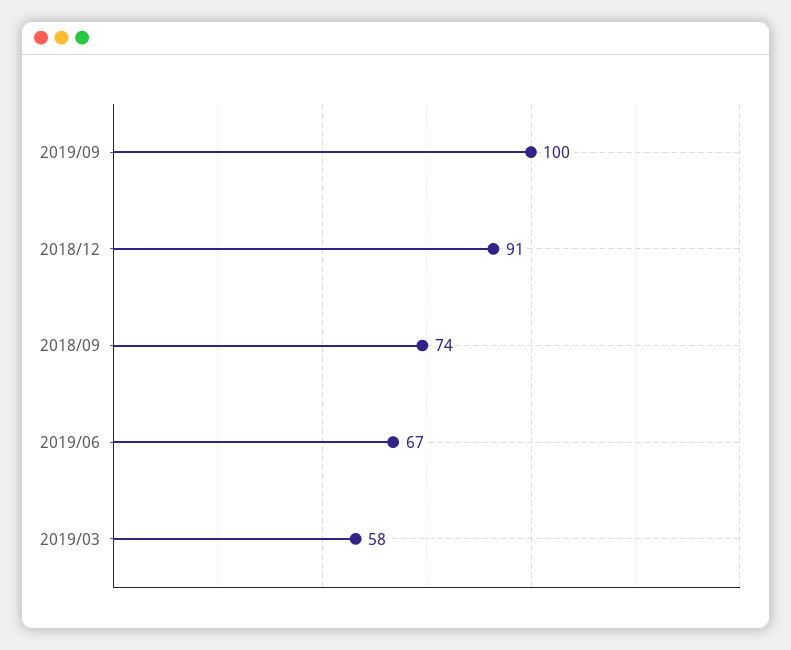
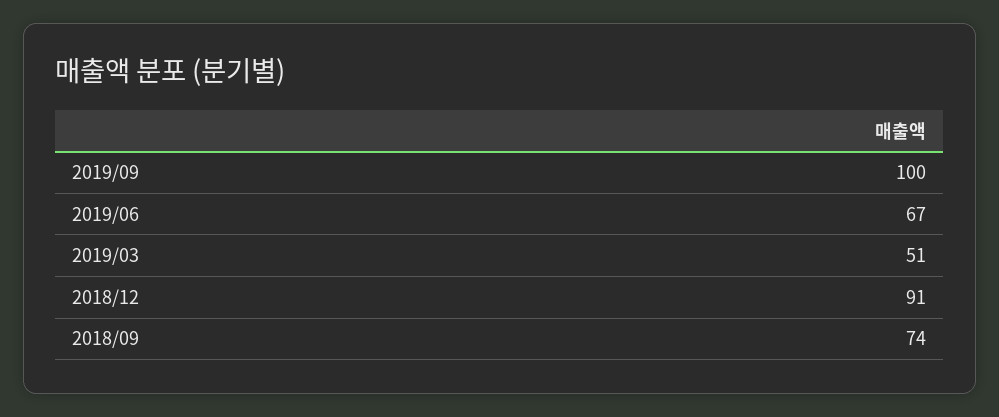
2019/03: 58 -> 51

